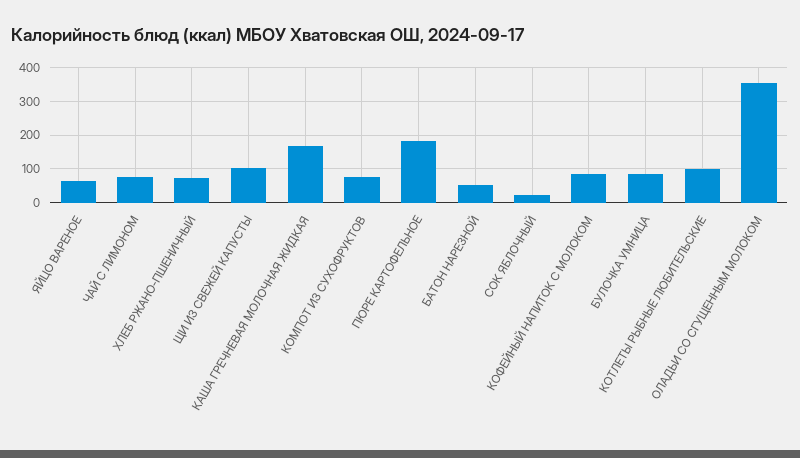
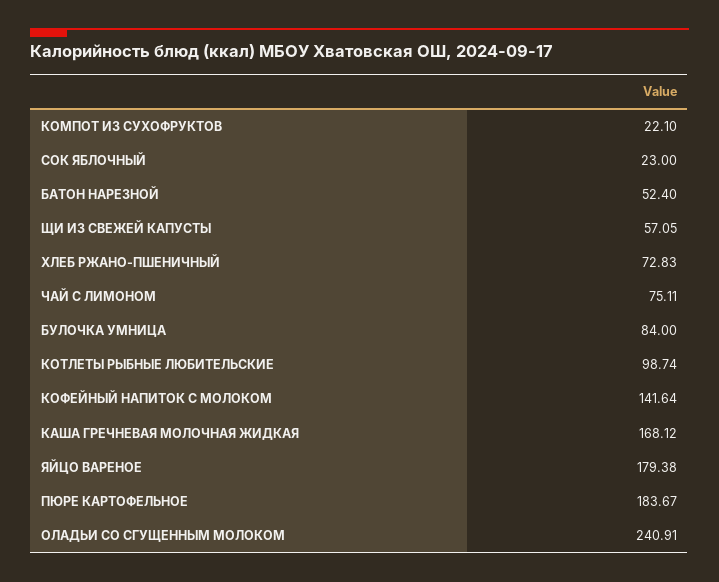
ЯЙЦО ВАРЕНОЕ: 60 -> 179.38
ЩИ ИЗ СВЕЖЕЙ КАПУСТЫ: 100 -> 57.05
КОМПОТ ИЗ СУХОФРУКТОВ: 80 -> 22.1
КОФЕЙНЫЙ НАПИТОК С МОЛОКОМ: 80 -> 141.64
ОЛАДЬИ СО СГУЩЕННЫМ МОЛОКОМ: 360 -> 240.91

